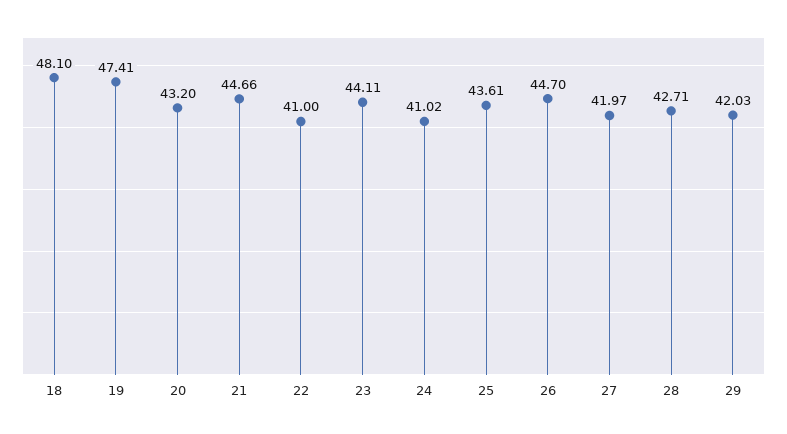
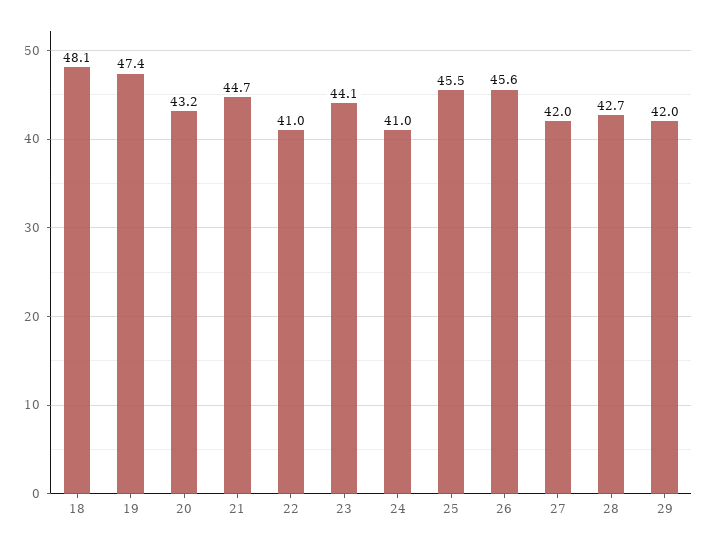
25: 43.61 -> 45.5
26: 44.7 -> 45.6

